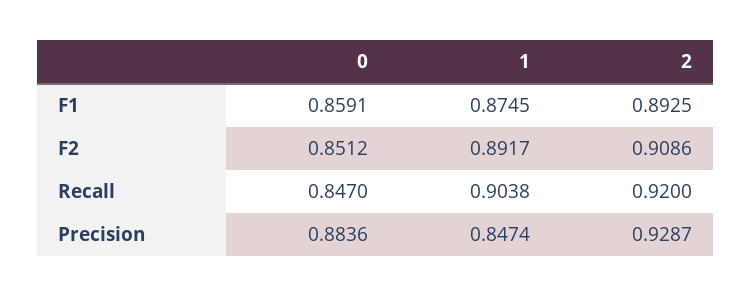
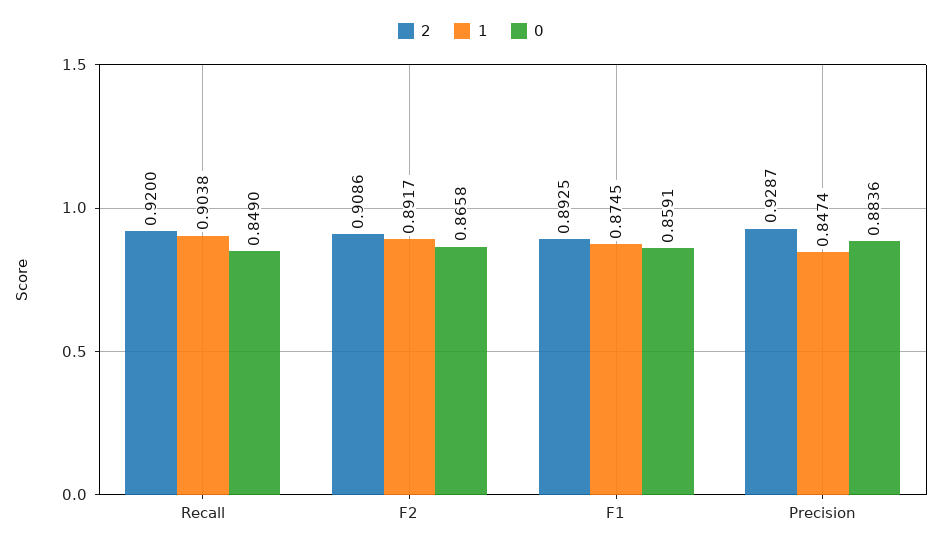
0, F2: 0.8512 -> 0.8658
0, Recall: 0.847 -> 0.849

